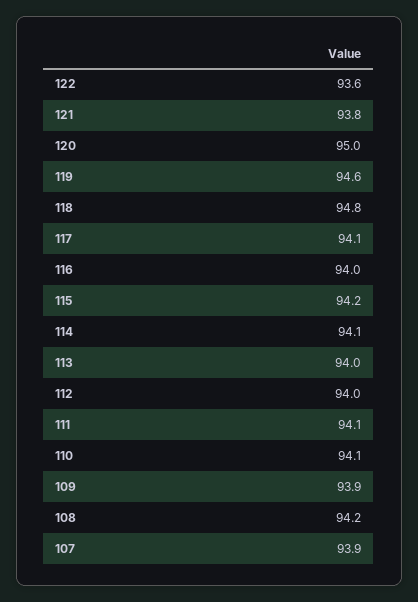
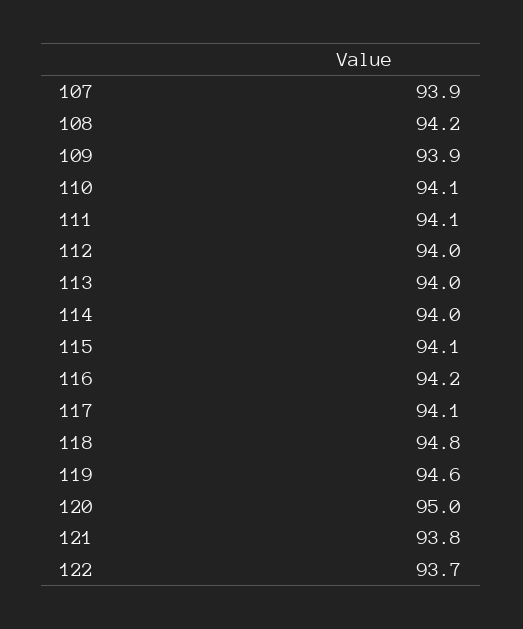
122: 93.6 -> 93.7
116: 94 -> 94.2
115: 94.2 -> 94.1
114: 94.1 -> 94

